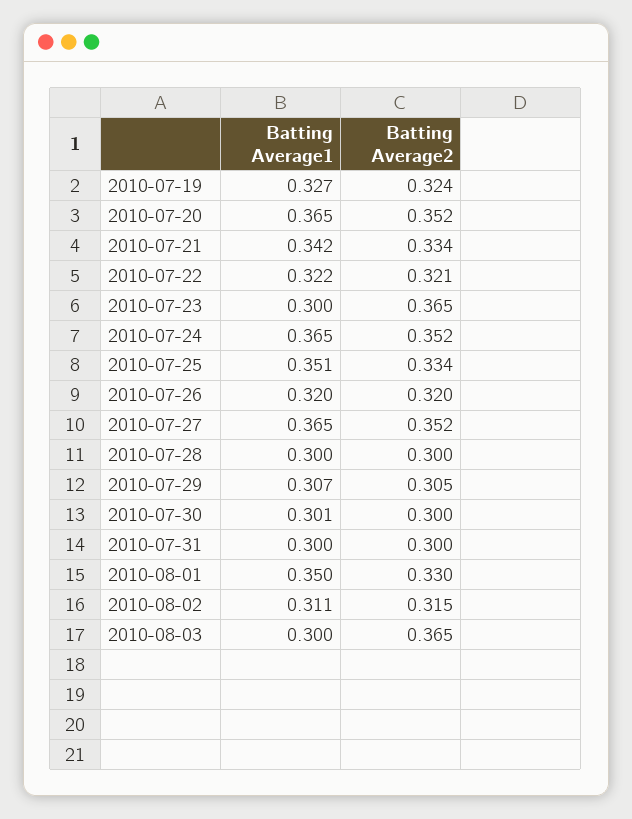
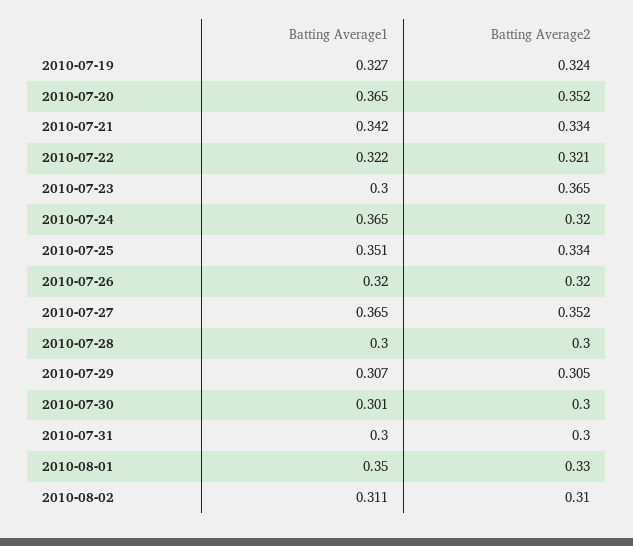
Batting Average2, 2010-07-24: 0.352 -> 0.32
Batting Average2, 2010-08-02: 0.315 -> 0.31
Batting Average1, 2010-08-03: 0.3 -> none
Batting Average2, 2010-08-03: 0.365 -> none

